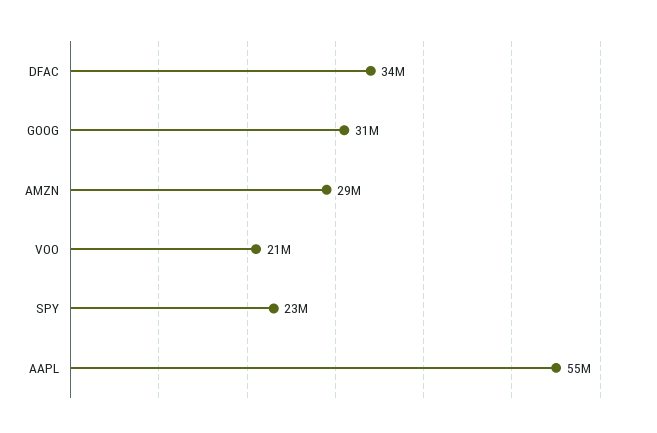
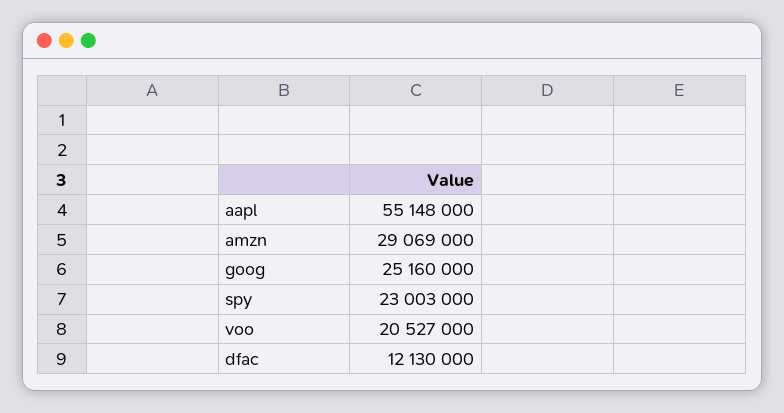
DFAC: 34000000 -> 12130000
GOOG: 31000000 -> 25160000

